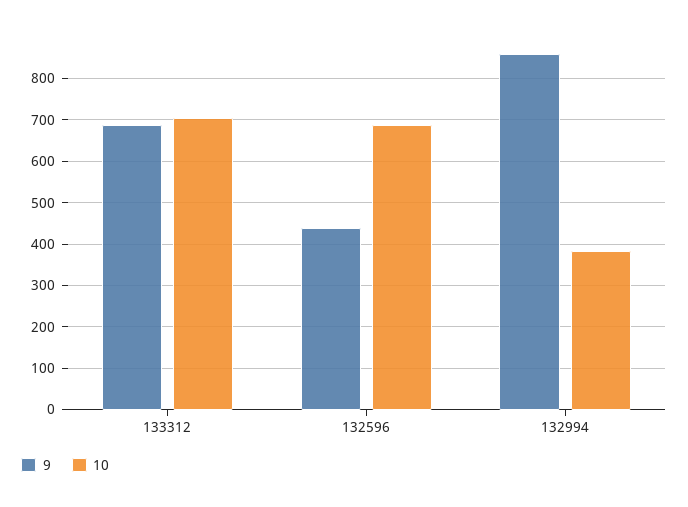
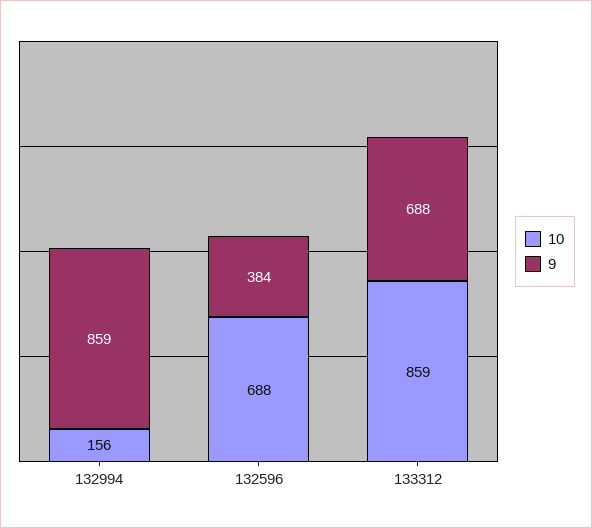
10, 133312: 700 -> 859
9, 132596: 440 -> 384
10, 132994: 380 -> 156

